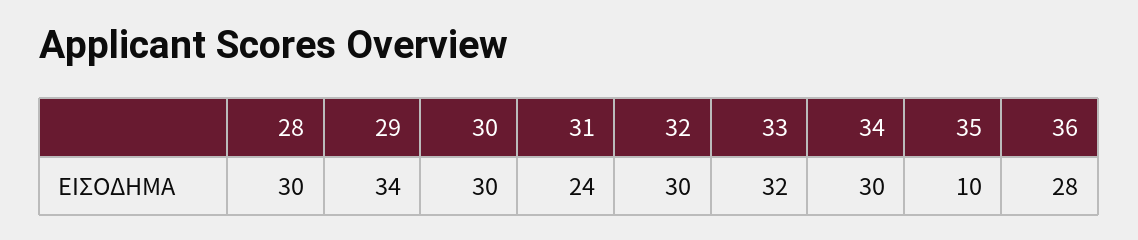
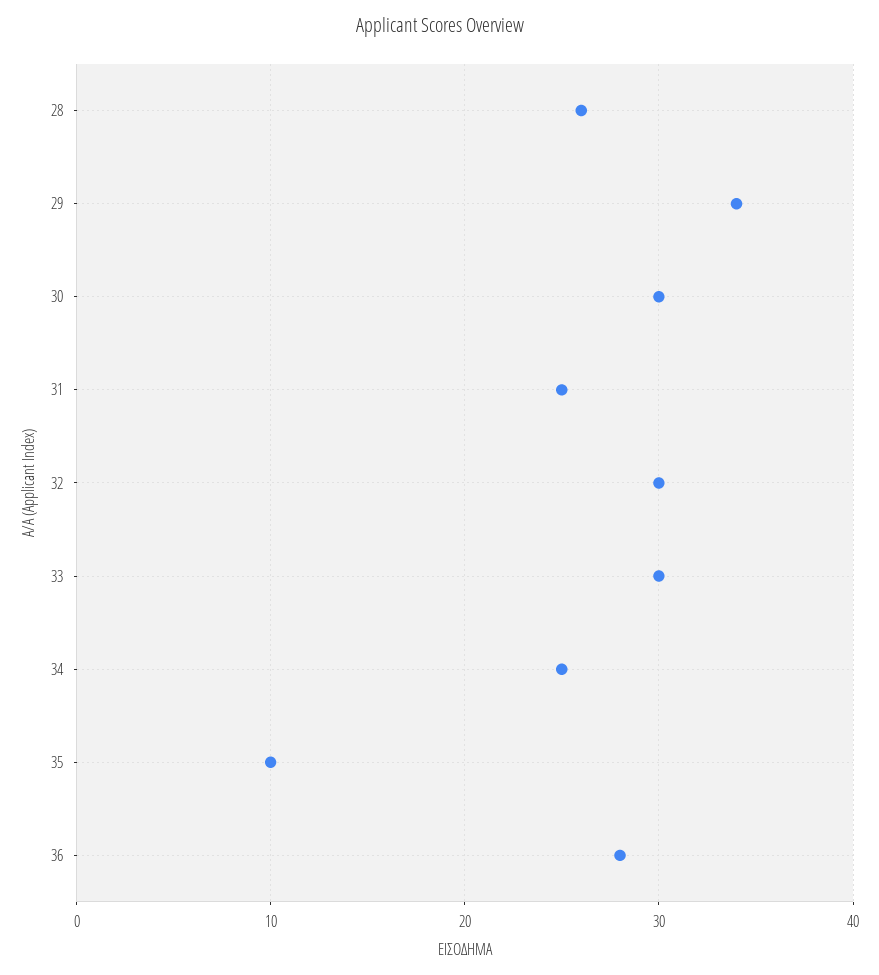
28: 30 -> 26
31: 24 -> 25
33: 32 -> 30
34: 30 -> 25

